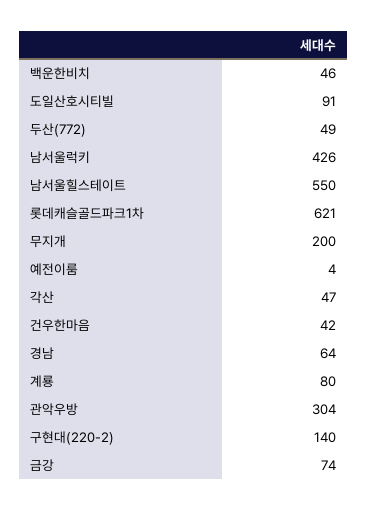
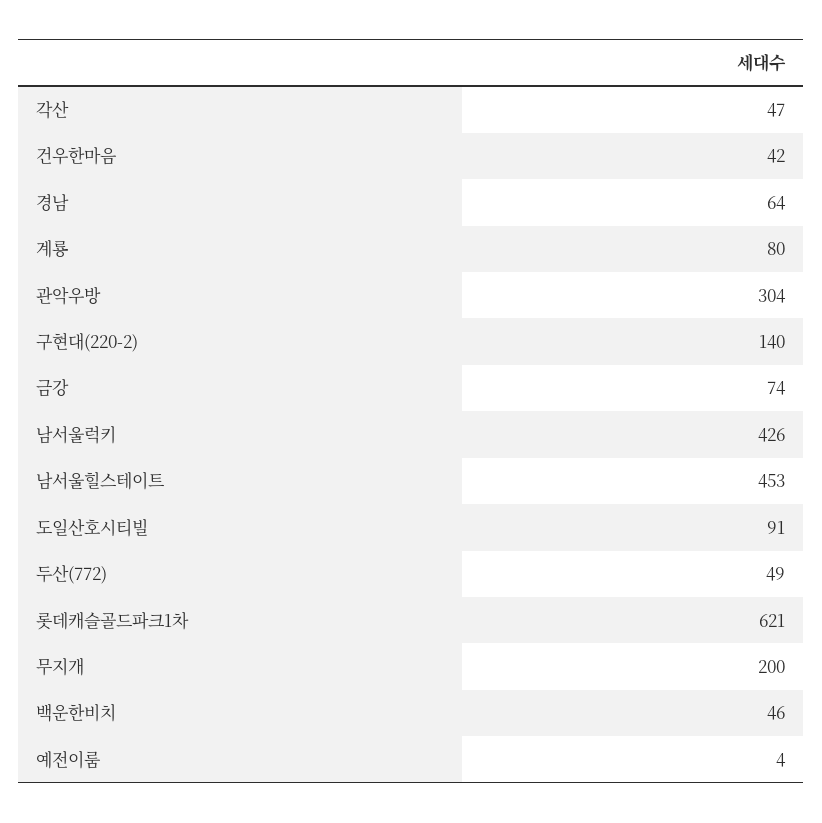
남서울힐스테이트: 550 -> 453

